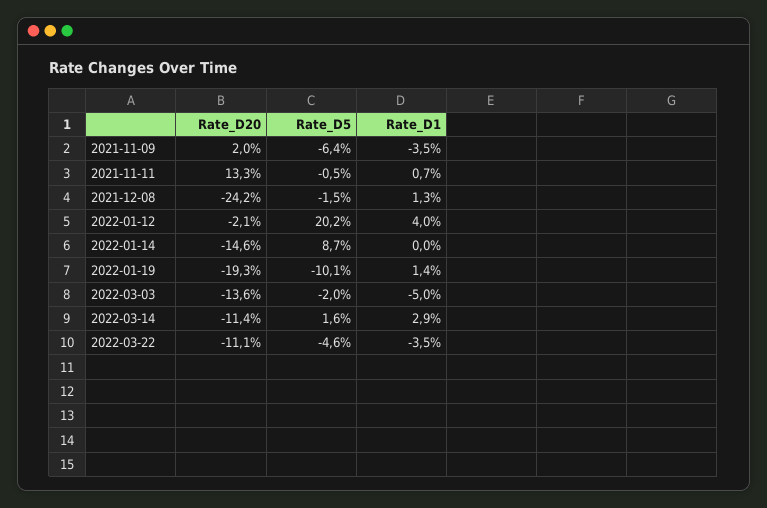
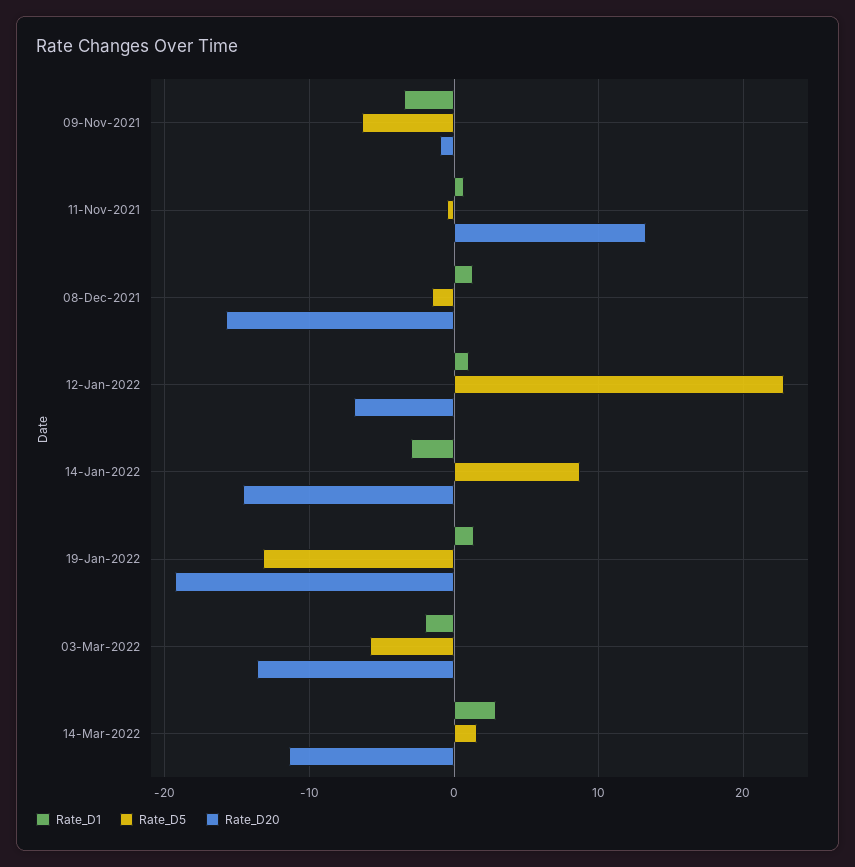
Rate_D20, 2021-11-09: 2 -> -1
Rate_D20, 2021-12-08: -24.2 -> -16
Rate_D20, 2022-01-12: -2.1 -> -7
Rate_D5, 2022-01-12: 20.2 -> 23
Rate_D1, 2022-01-12: 4 -> 1
Rate_D1, 2022-01-14: 0 -> -3
Rate_D5, 2022-01-19: -10.1 -> -13
Rate_D5, 2022-03-03: -2 -> -6
Rate_D1, 2022-03-03: -5 -> -2
Rate_D20, 2022-03-22: -11.1 -> none
Rate_D5, 2022-03-22: -4.6 -> none
Rate_D1, 2022-03-22: -3.5 -> none

